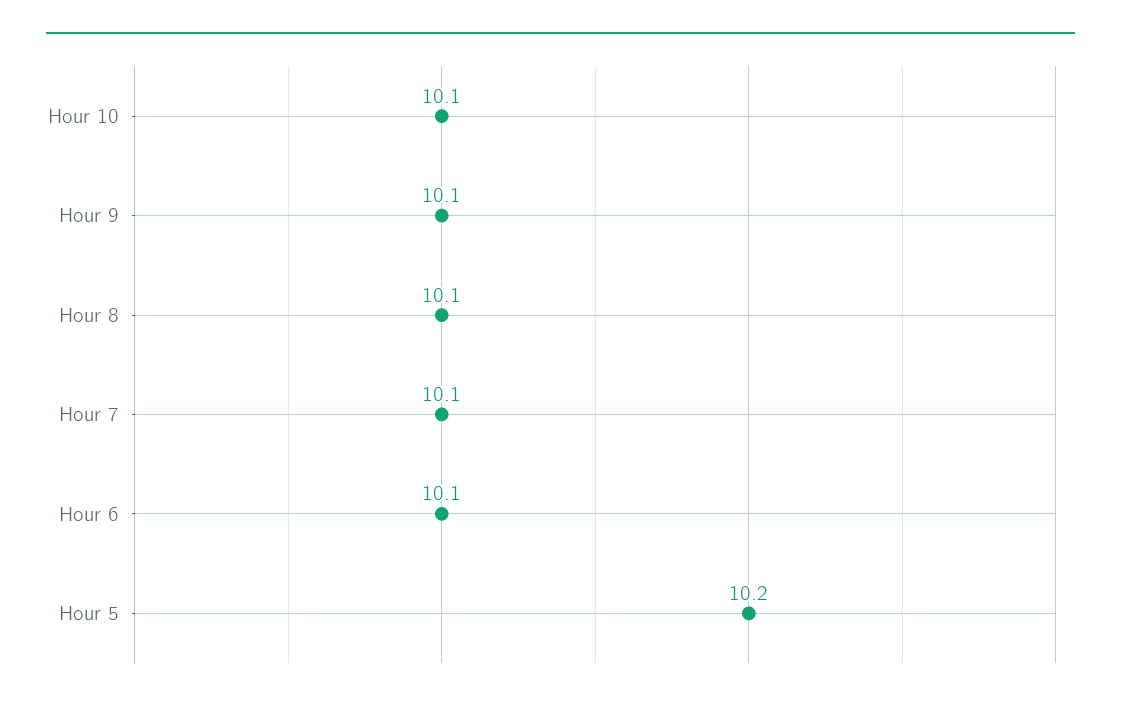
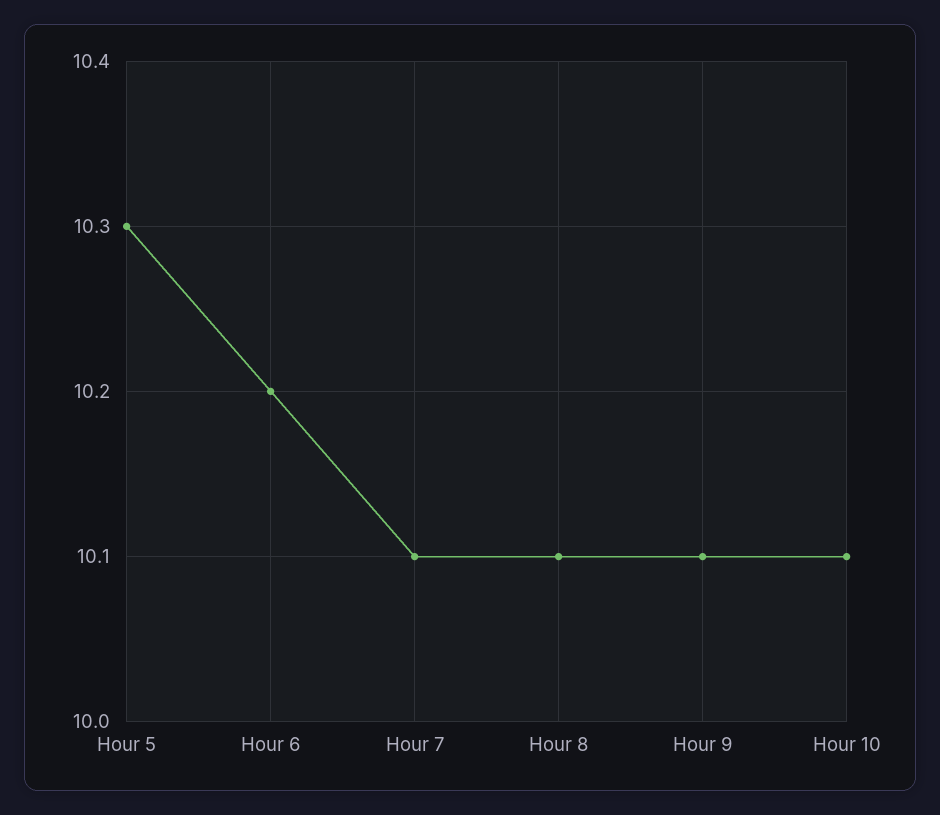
Hour 6: 10.1 -> 10.2
Hour 5: 10.2 -> 10.3

